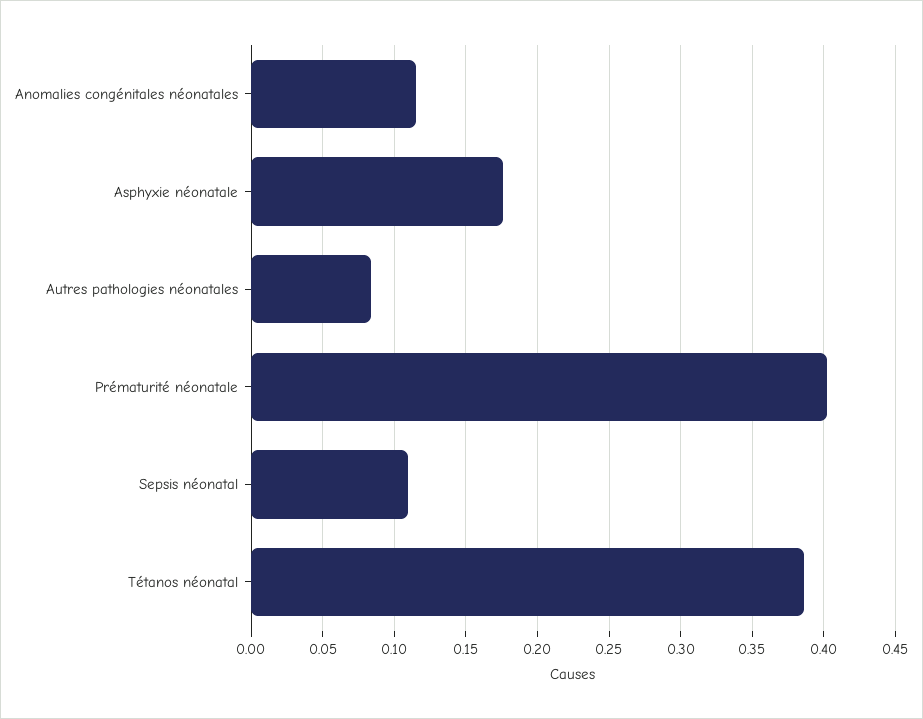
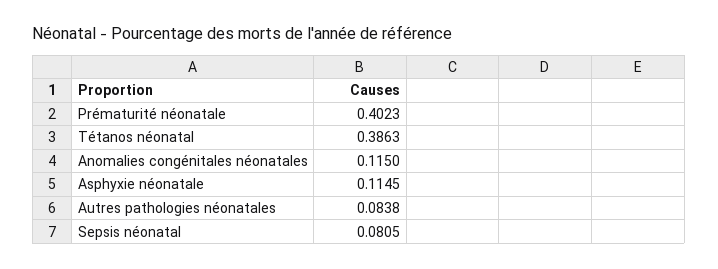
Asphyxie néonatale: 0.175 -> 0.1145
Sepsis néonatal: 0.11 -> 0.0805

